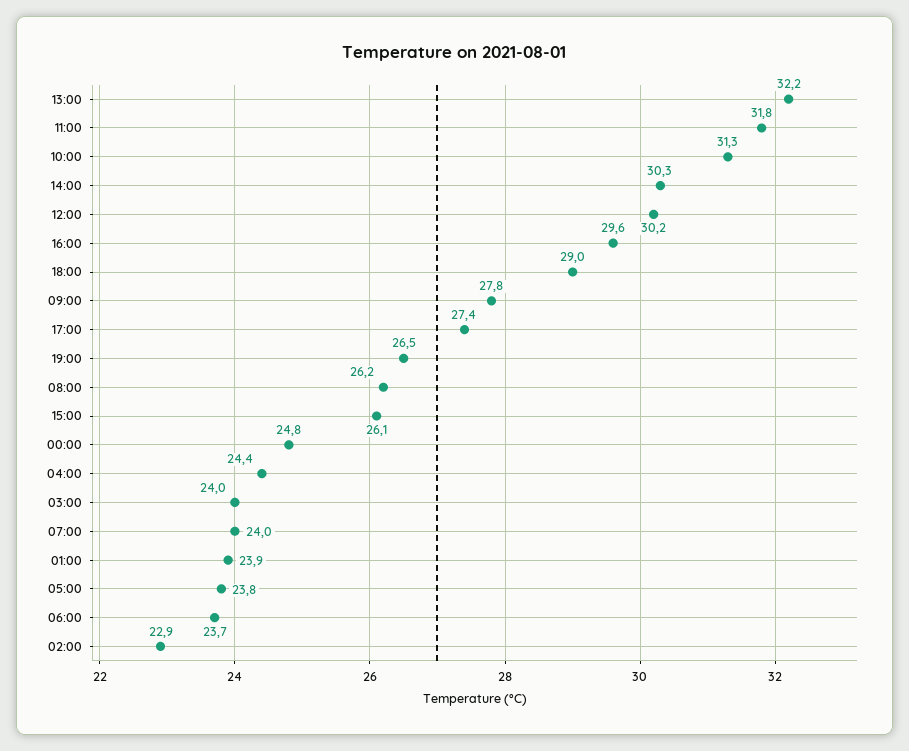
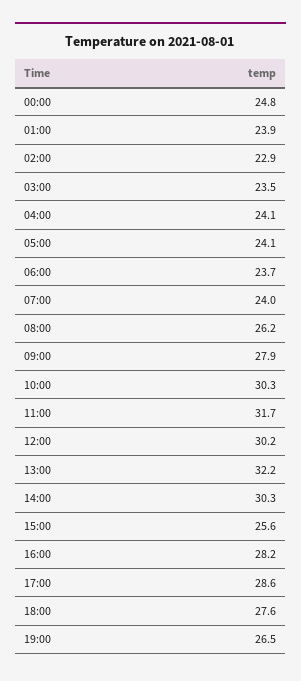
11:00: 31.8 -> 31.7
10:00: 31.3 -> 30.3
16:00: 29.6 -> 28.2
18:00: 29 -> 27.6
09:00: 27.8 -> 27.9
17:00: 27.4 -> 28.6
15:00: 26.1 -> 25.6
04:00: 24.4 -> 24.1
03:00: 24 -> 23.5
05:00: 23.8 -> 24.1

